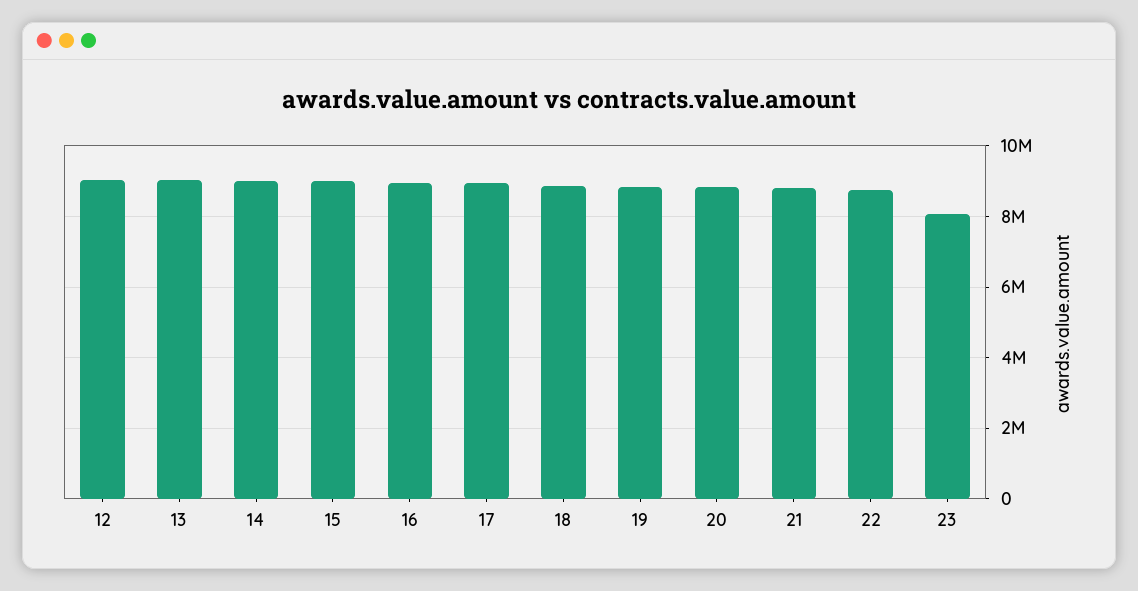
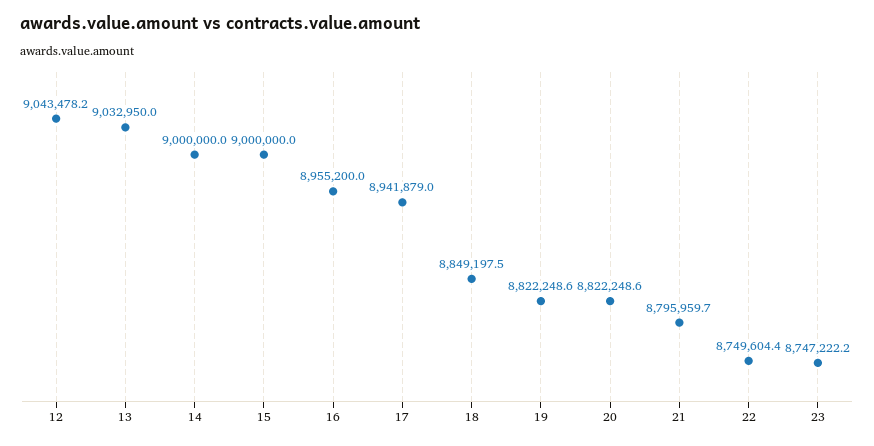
23: 8000000 -> 8747222.2

